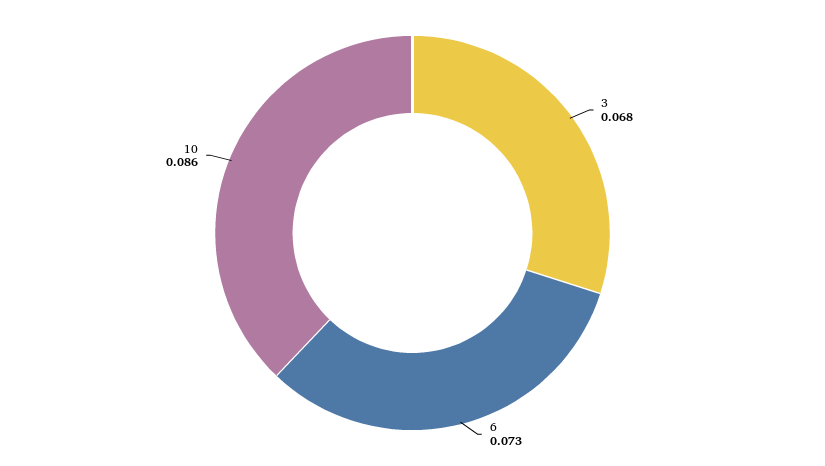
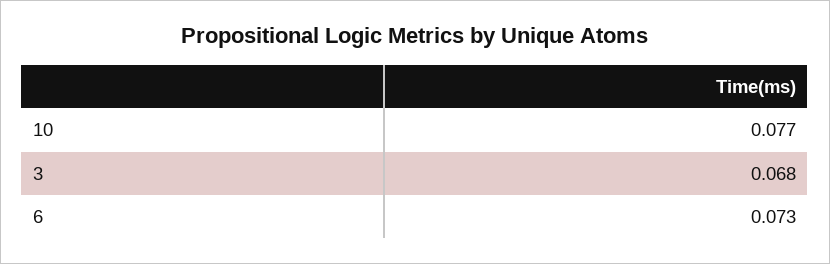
10: 0.086 -> 0.077

